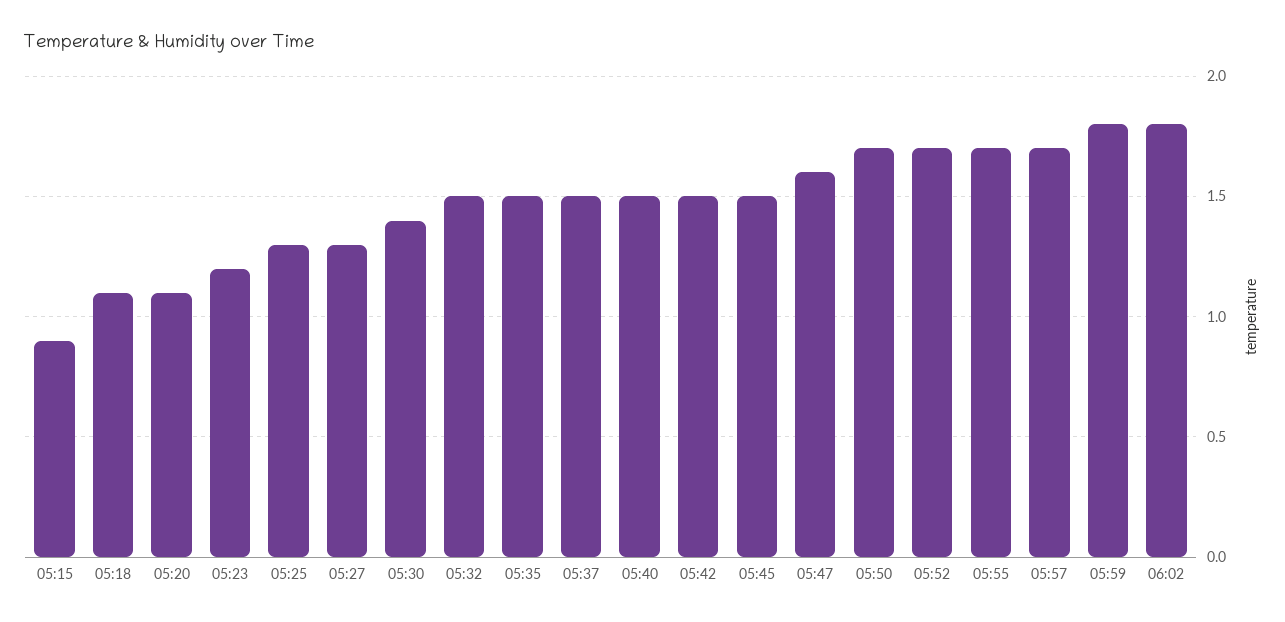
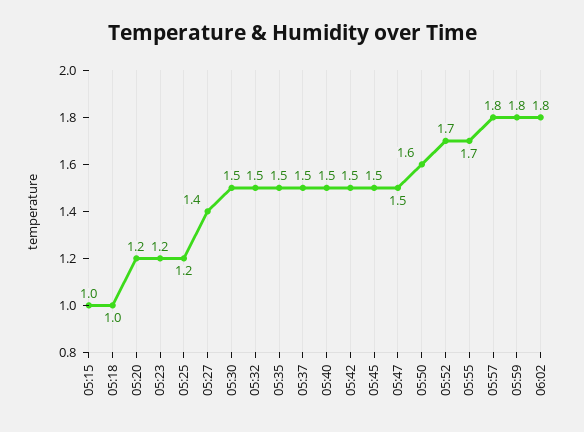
05:15: 0.9 -> 1
05:18: 1.1 -> 1
05:20: 1.1 -> 1.2
05:25: 1.3 -> 1.2
05:27: 1.3 -> 1.4
05:30: 1.4 -> 1.5
05:47: 1.6 -> 1.5
05:50: 1.7 -> 1.6
05:57: 1.7 -> 1.8

